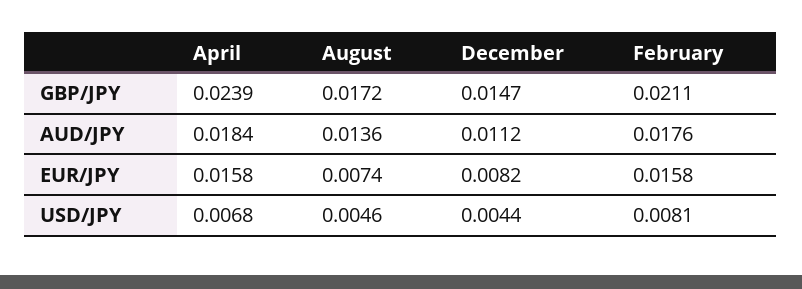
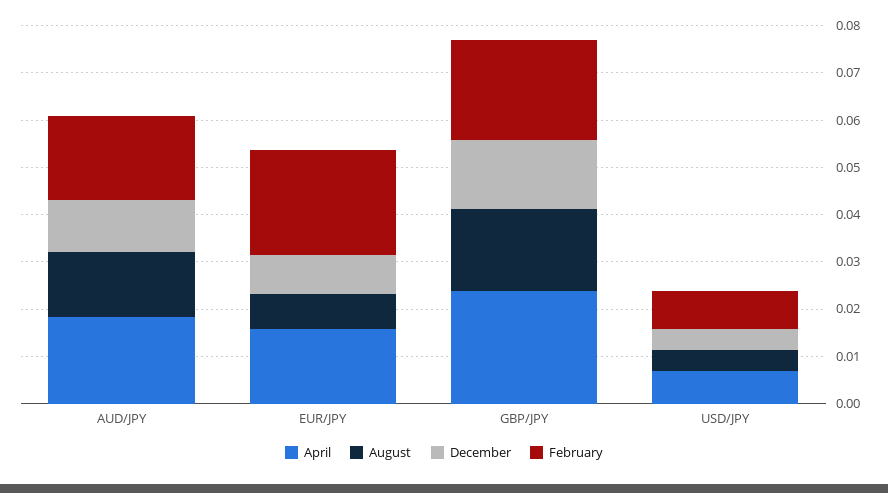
February, EUR/JPY: 0.0158 -> 0.022

